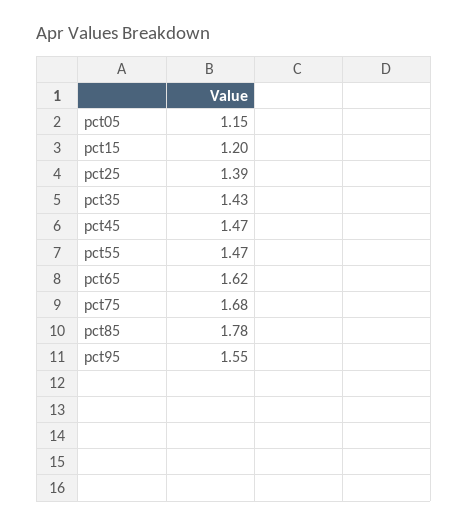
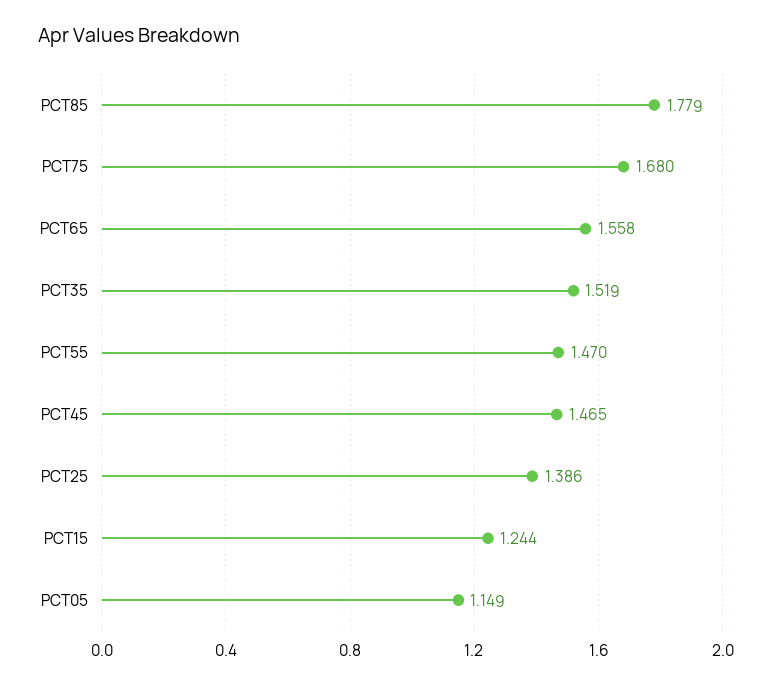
pct15: 1.2 -> 1.244
pct35: 1.43 -> 1.519
pct65: 1.62 -> 1.558
pct95: 1.55 -> none

